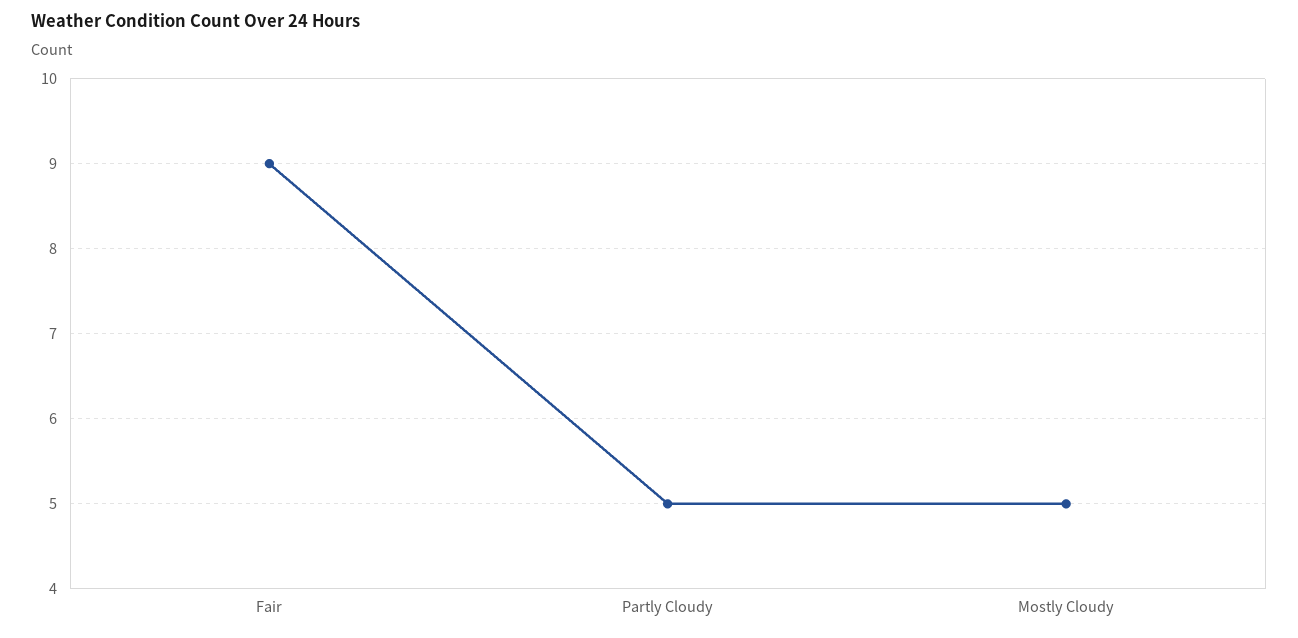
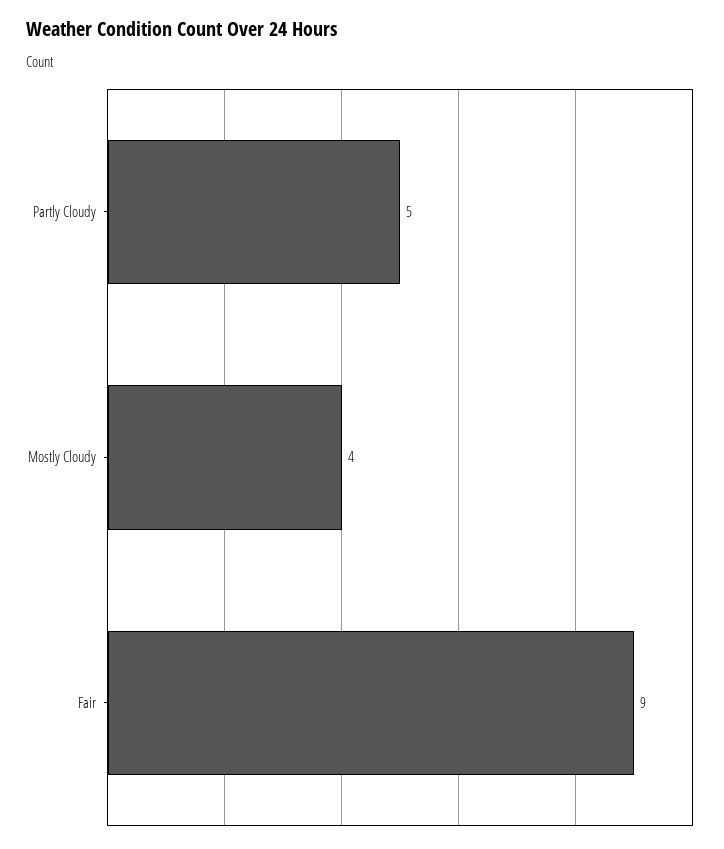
Mostly Cloudy: 5 -> 4

